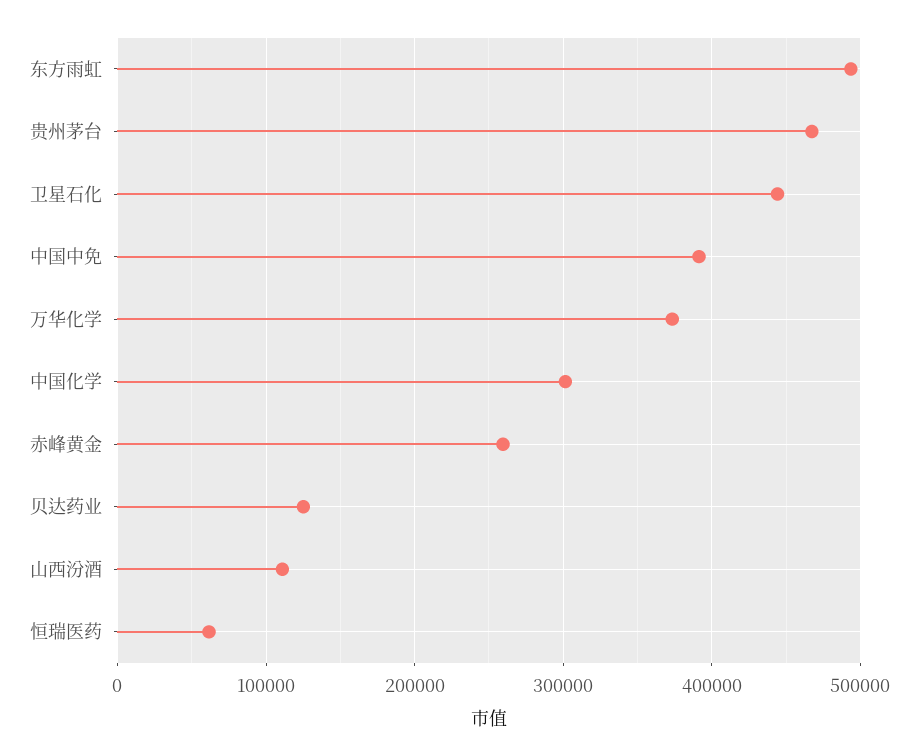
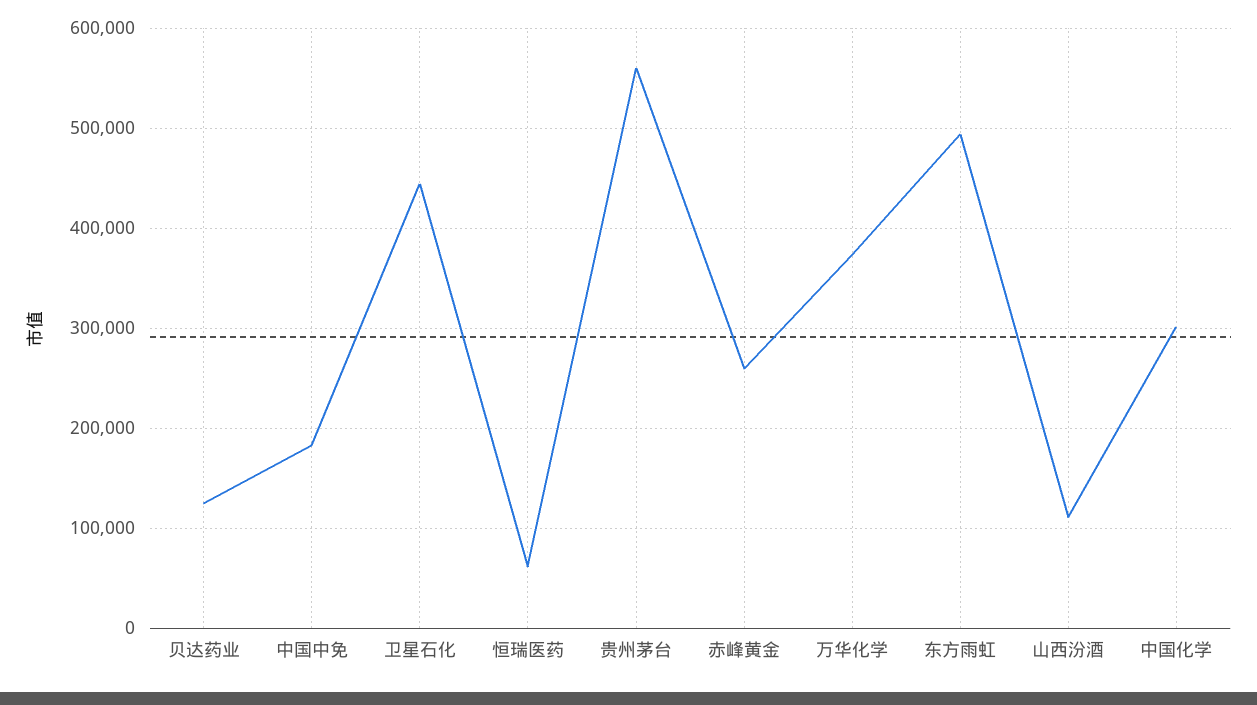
贵州茅台: 470000 -> 560000
中国中免: 390000 -> 180000

